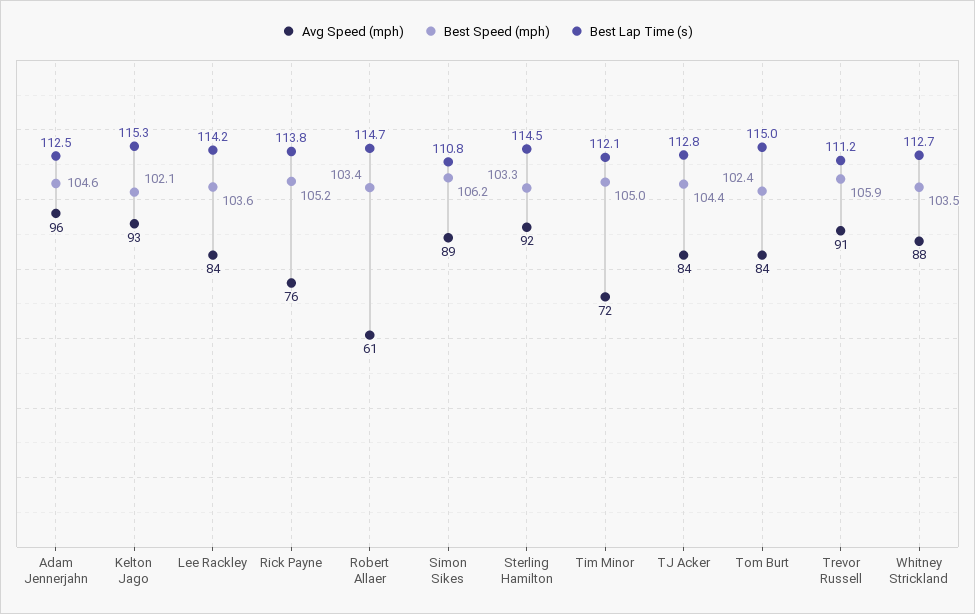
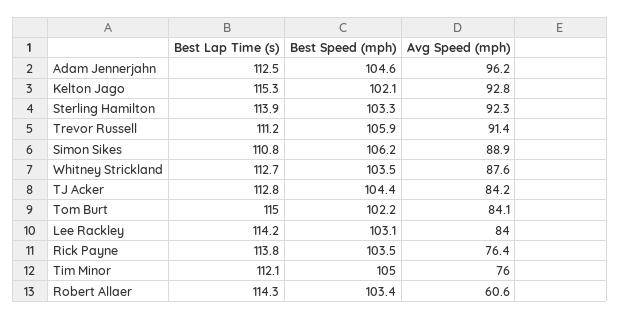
Best Speed (mph), Lee Rackley: 103.6 -> 103.1
Best Speed (mph), Rick Payne: 105.2 -> 103.5
Best Lap Time (s), Robert Allaer: 114.7 -> 114.3
Best Lap Time (s), Sterling Hamilton: 114.5 -> 113.9
Avg Speed (mph), Tim Minor: 72 -> 76
Best Speed (mph), Tom Burt: 102.4 -> 102.2

